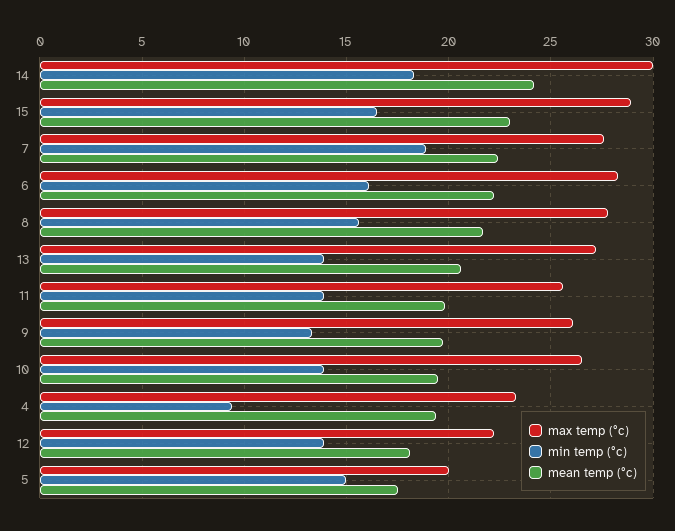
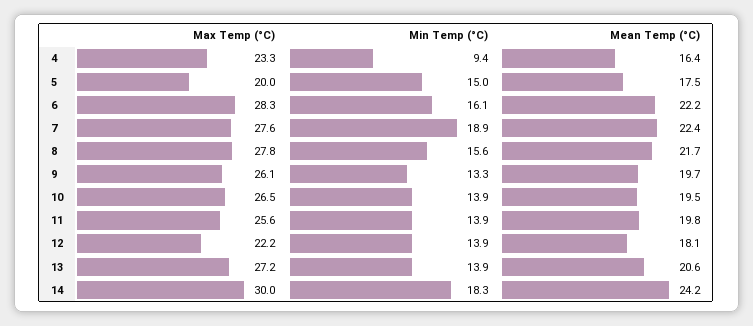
max temp (°c), 15: 29 -> none
min temp (°c), 15: 16.5 -> none
mean temp (°c), 15: 23 -> none
mean temp (°c), 4: 19.5 -> 16.4

